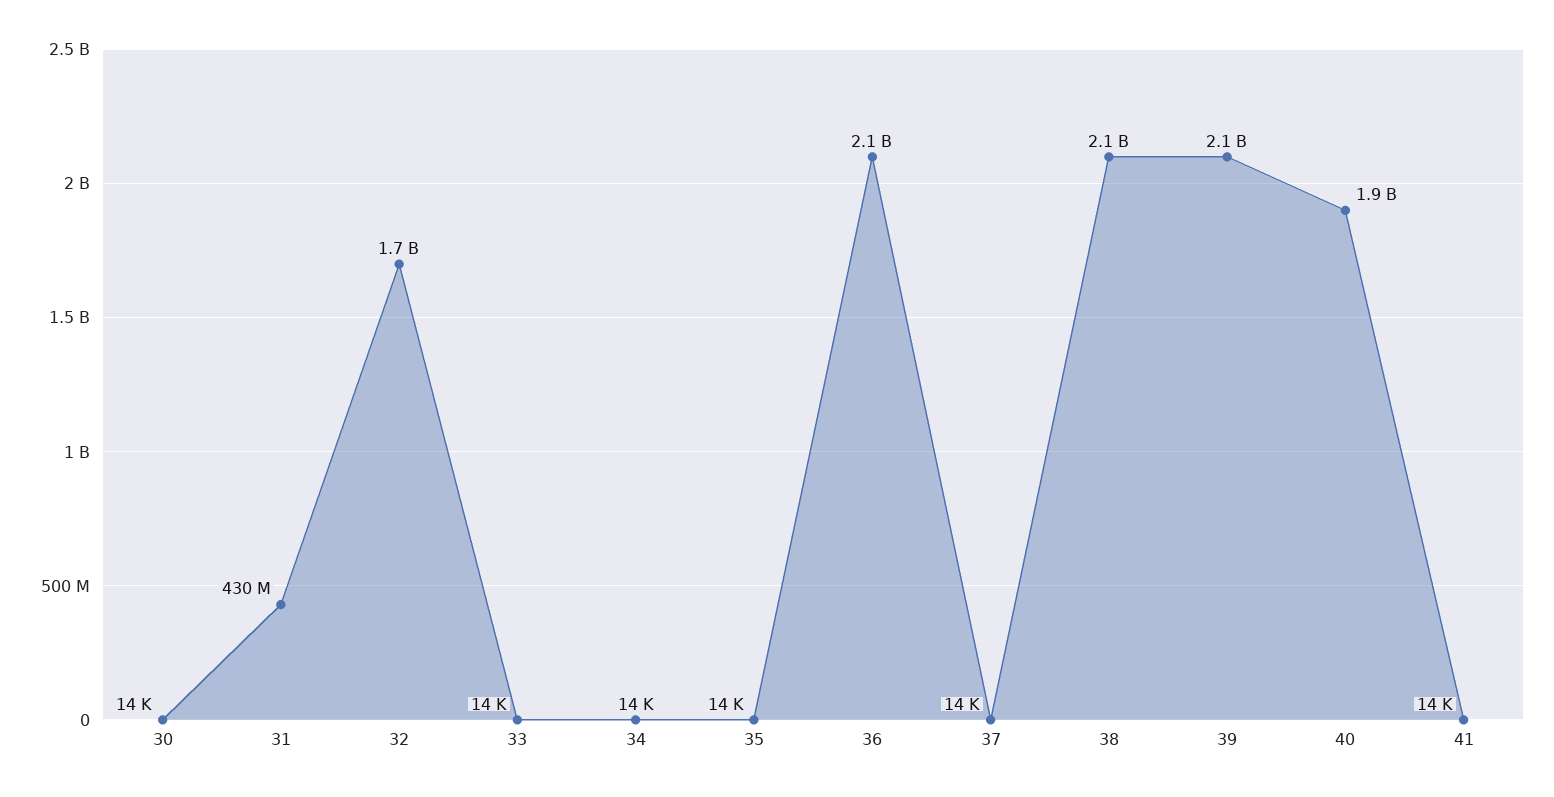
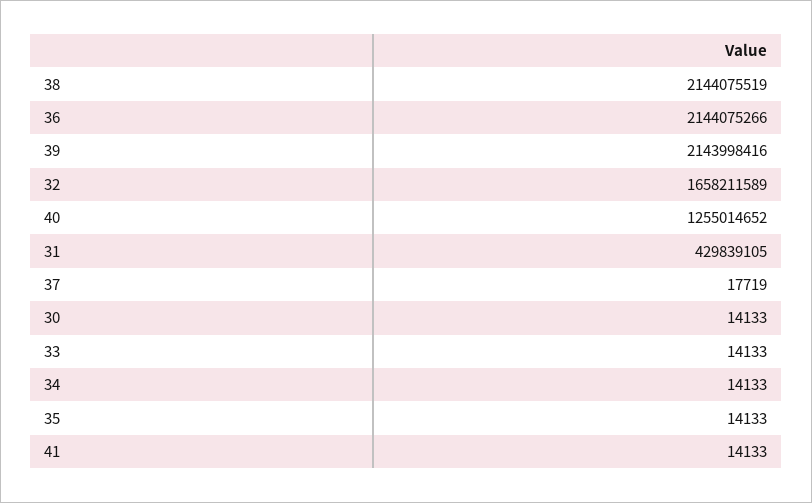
37: 14000 -> 17719
40: 1900000000 -> 1255014652

